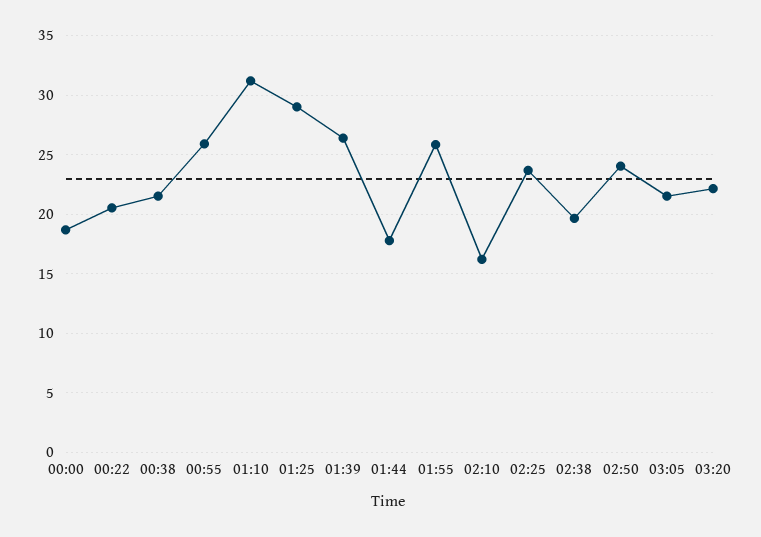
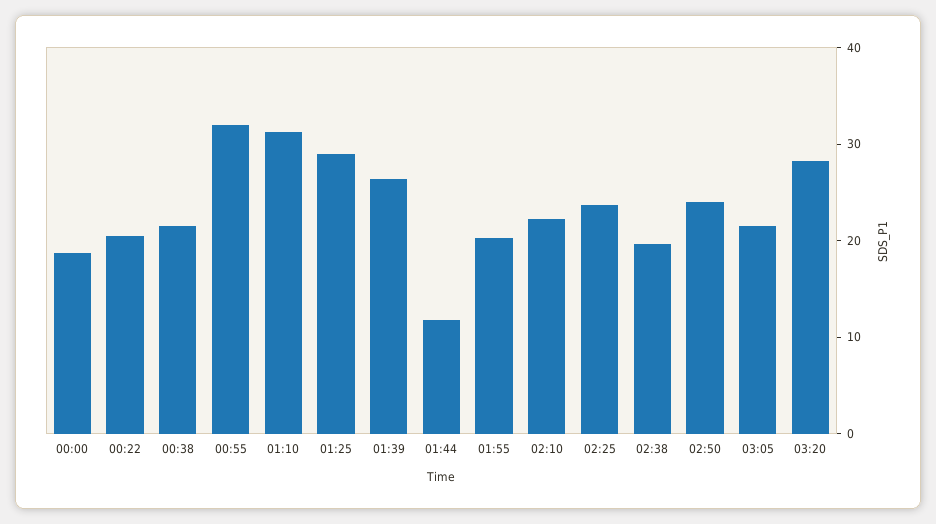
00:55: 26 -> 32
01:44: 18 -> 12
01:55: 26 -> 20
02:10: 16 -> 22
03:20: 22 -> 28

